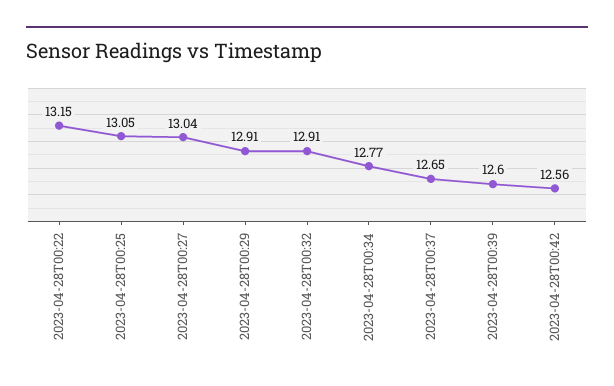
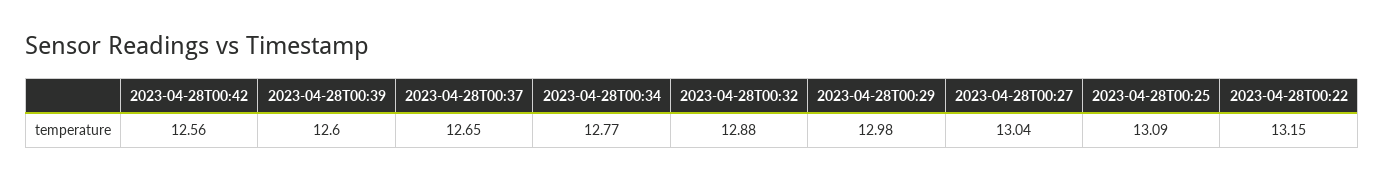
2023-04-28T00:25: 13.05 -> 13.09
2023-04-28T00:29: 12.91 -> 12.98
2023-04-28T00:32: 12.91 -> 12.88

